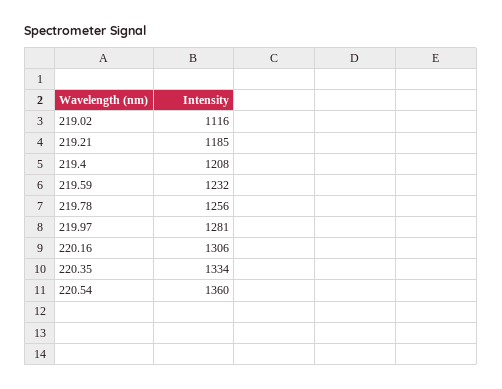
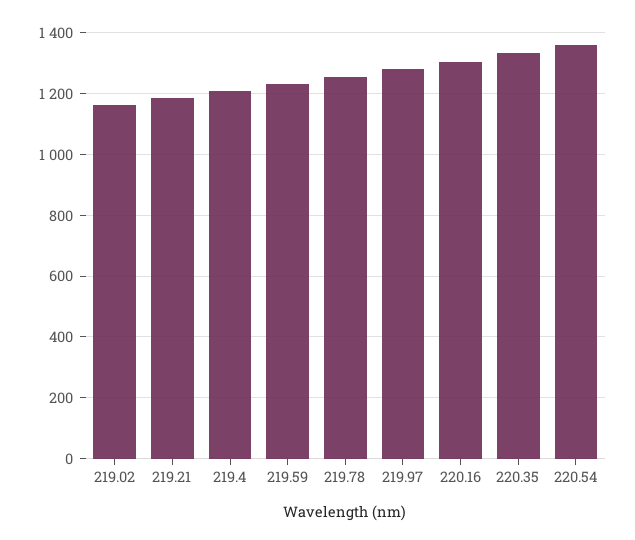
219.02: 1116 -> 1160

